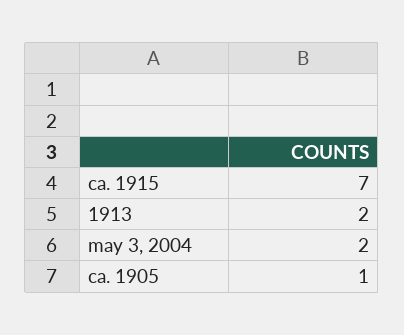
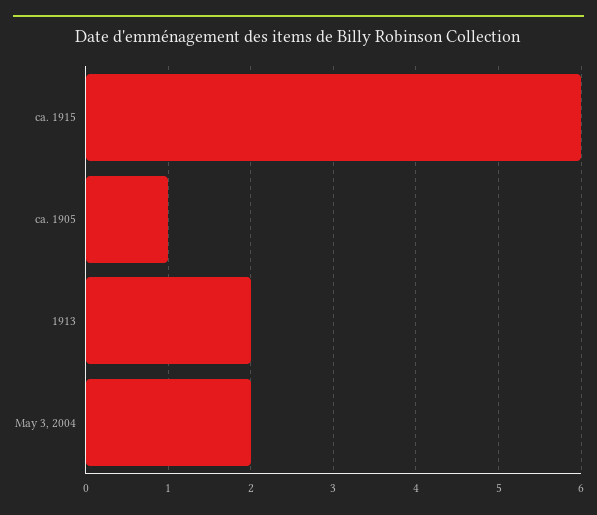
ca. 1915: 7 -> 6

